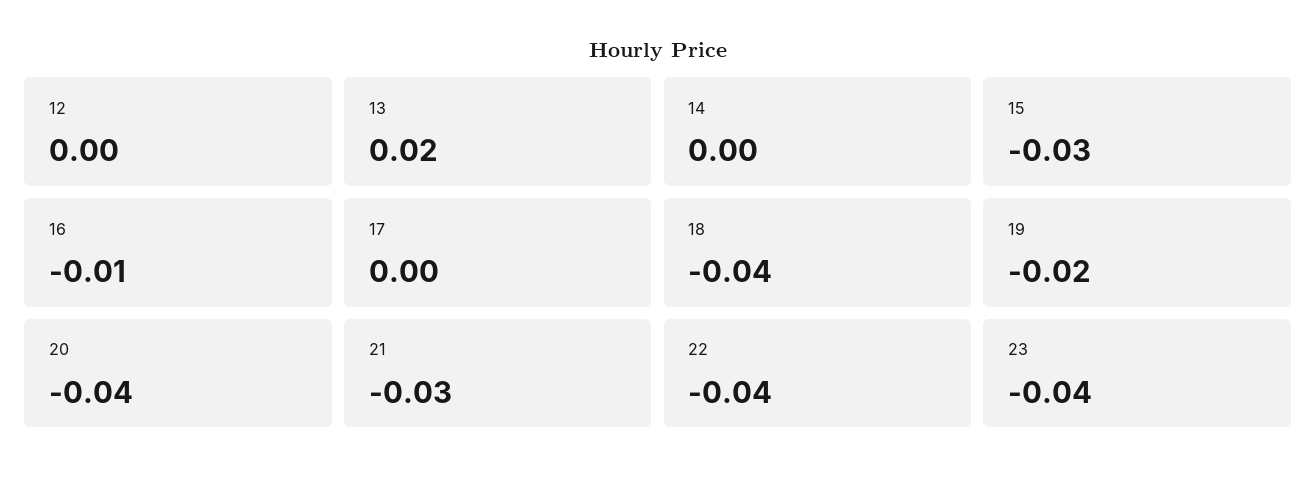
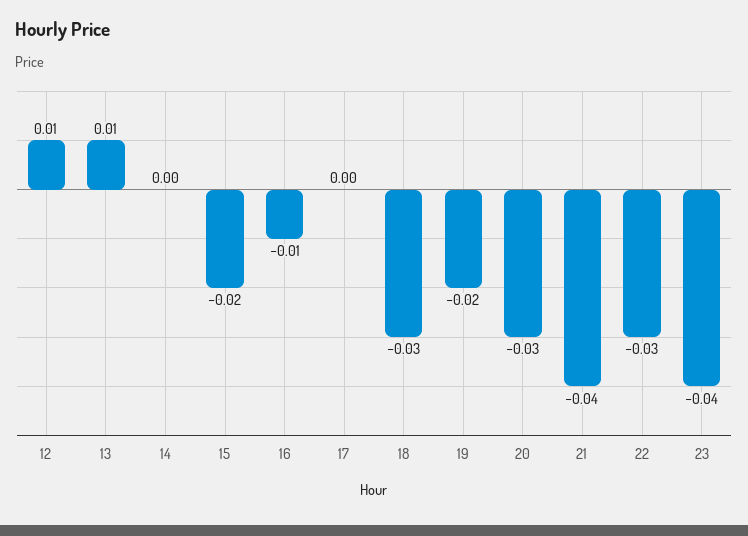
12: 0 -> 0.01
13: 0.02 -> 0.01
15: -0.03 -> -0.02
18: -0.04 -> -0.03
20: -0.04 -> -0.03
21: -0.03 -> -0.04
22: -0.04 -> -0.03

